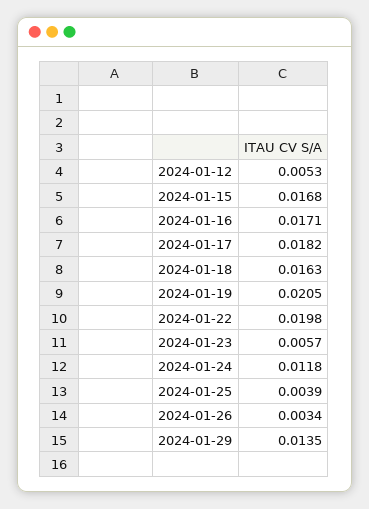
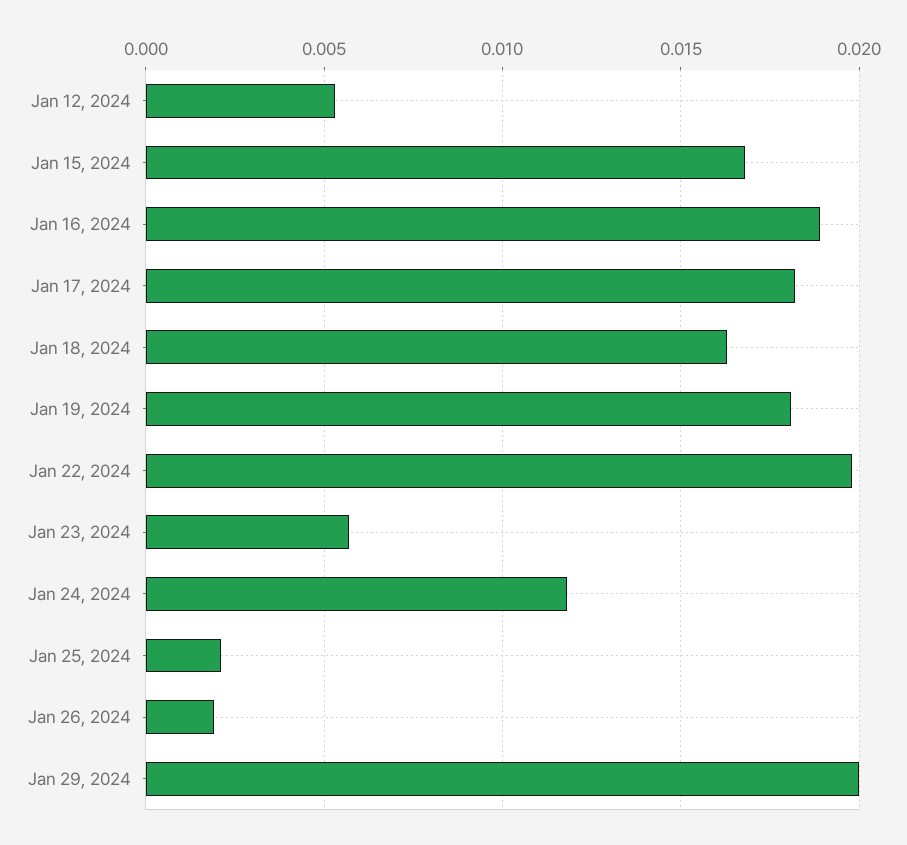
2024-01-16: 0.0171 -> 0.019
2024-01-19: 0.0205 -> 0.018
2024-01-25: 0.0039 -> 0.002
2024-01-26: 0.0034 -> 0.002
2024-01-29: 0.0135 -> 0.02

